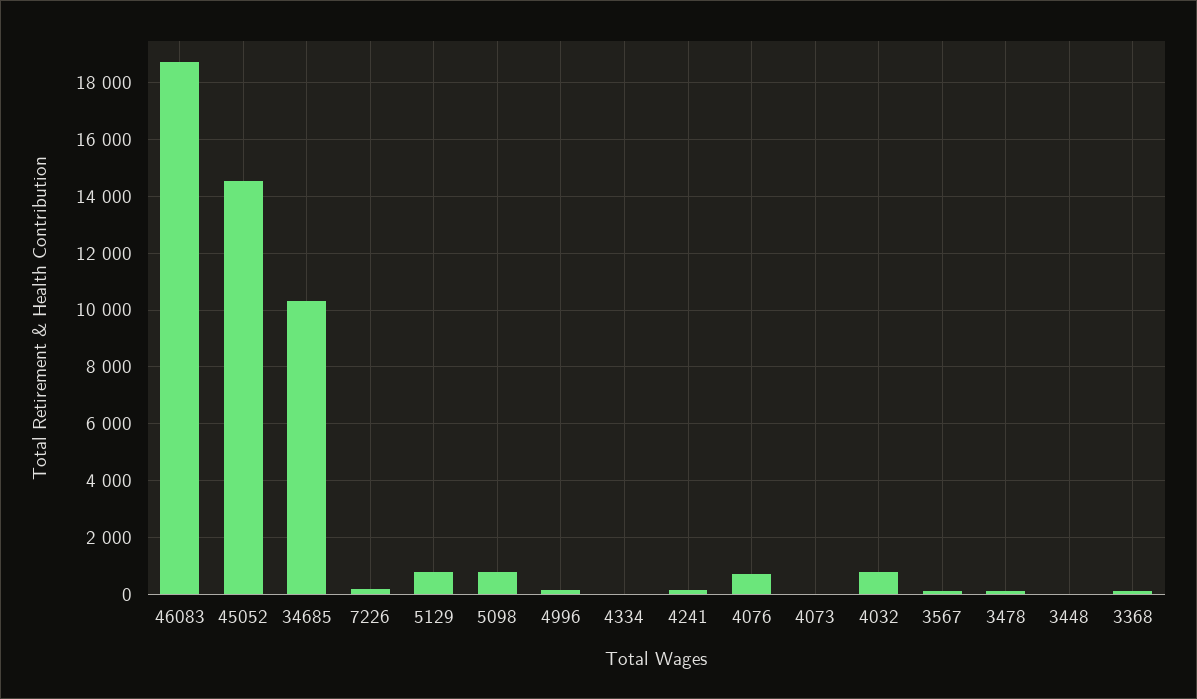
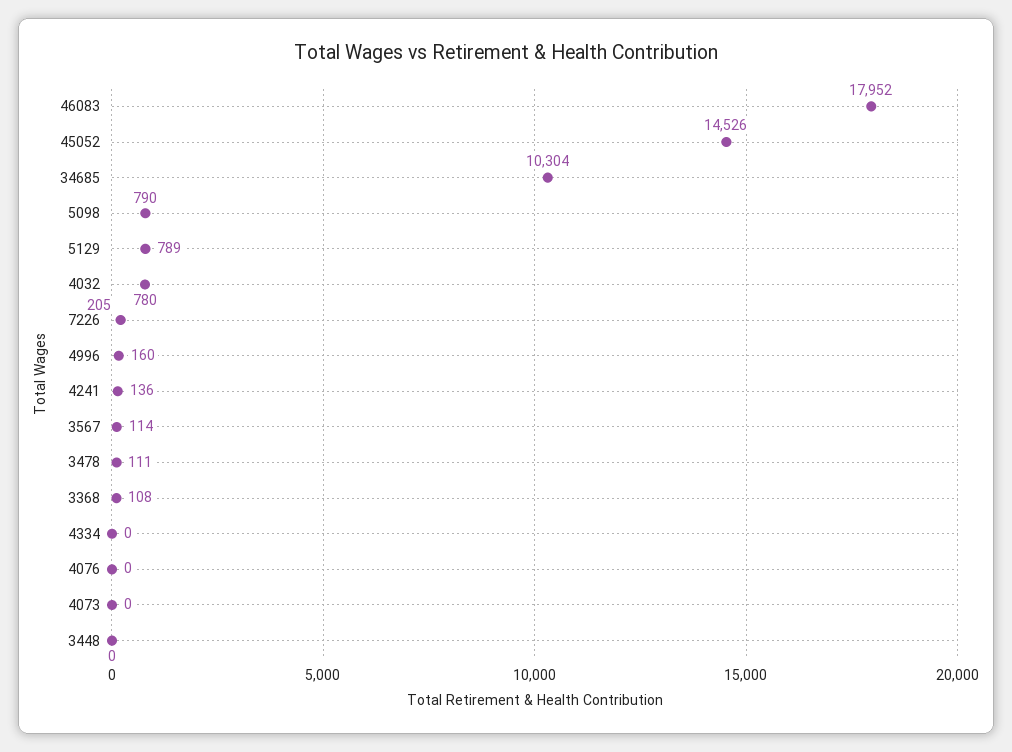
46083: 18750 -> 17952
4076: 750 -> 0

